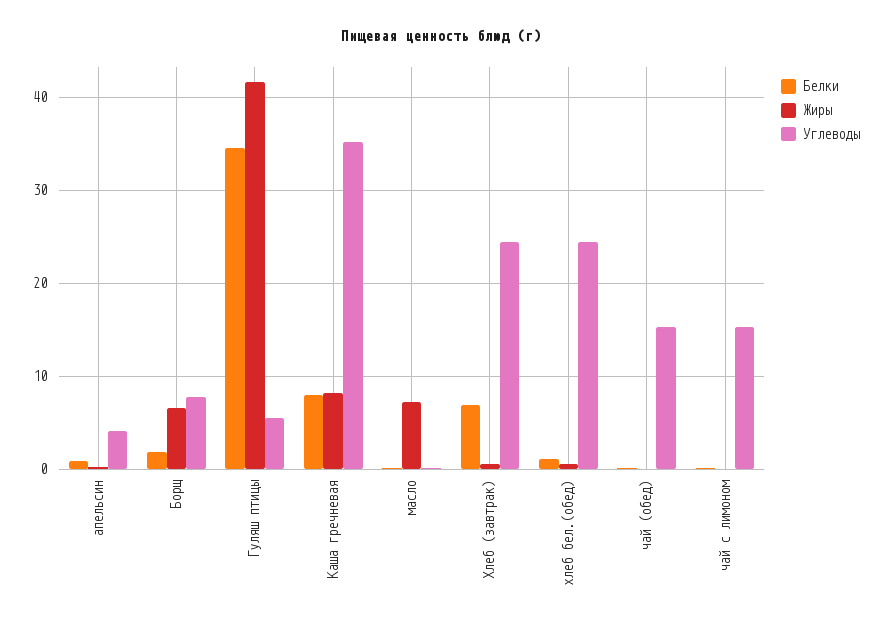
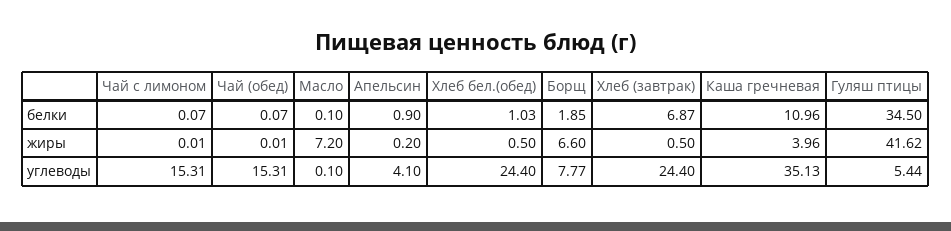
Белки, Каша гречневая: 8 -> 10.96
Жиры, Каша гречневая: 8 -> 3.96

